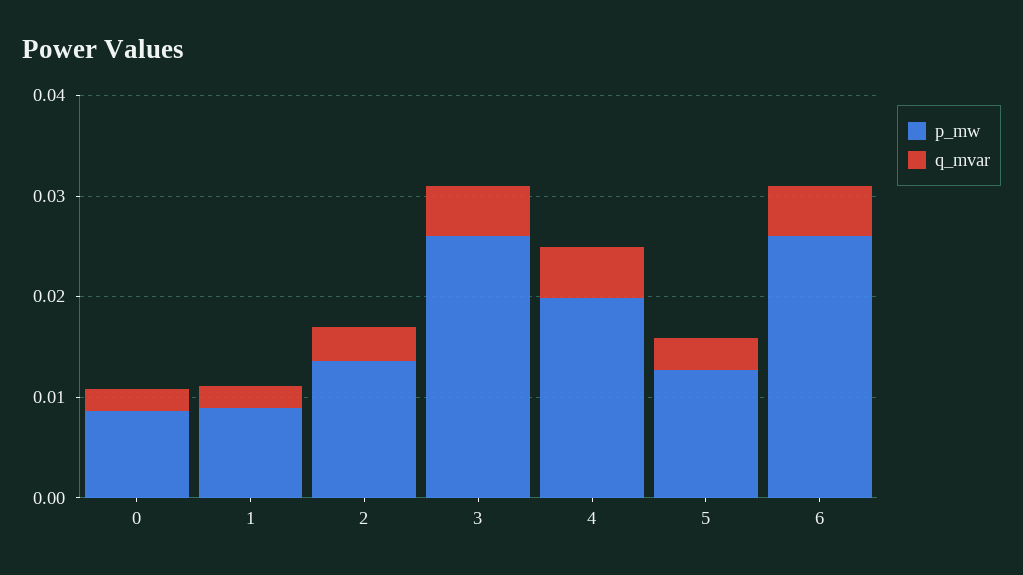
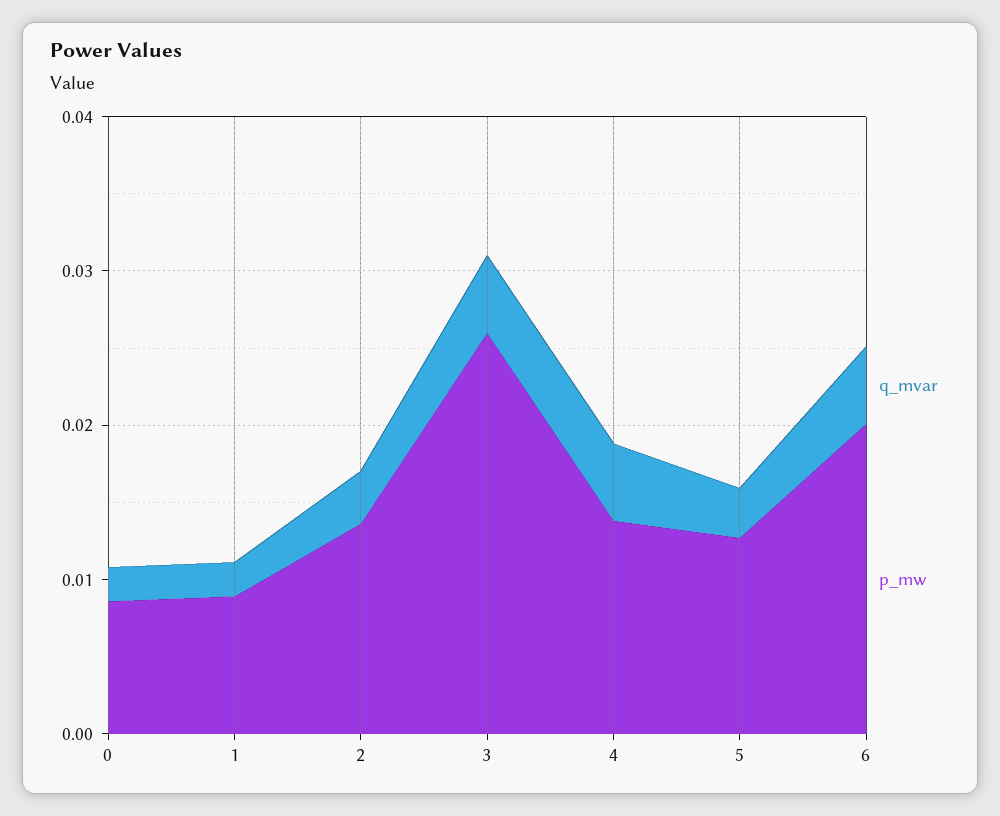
p_mw, 4: 0.02 -> 0.014
p_mw, 6: 0.026 -> 0.02

